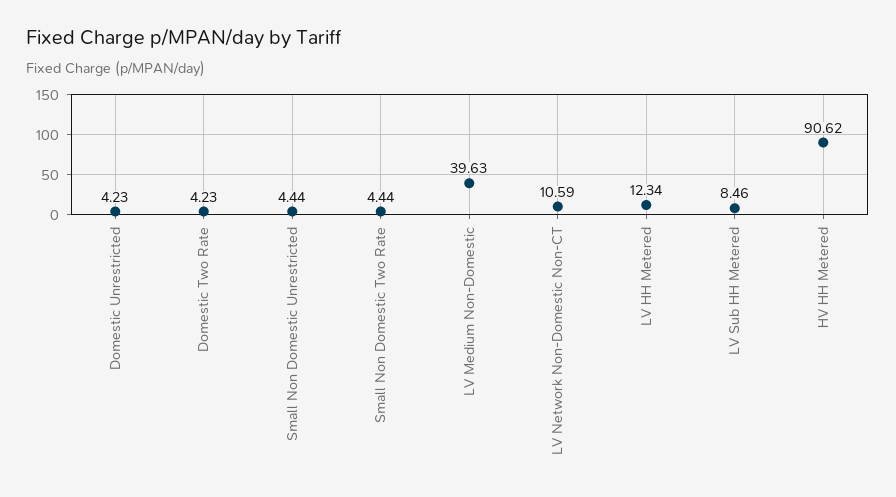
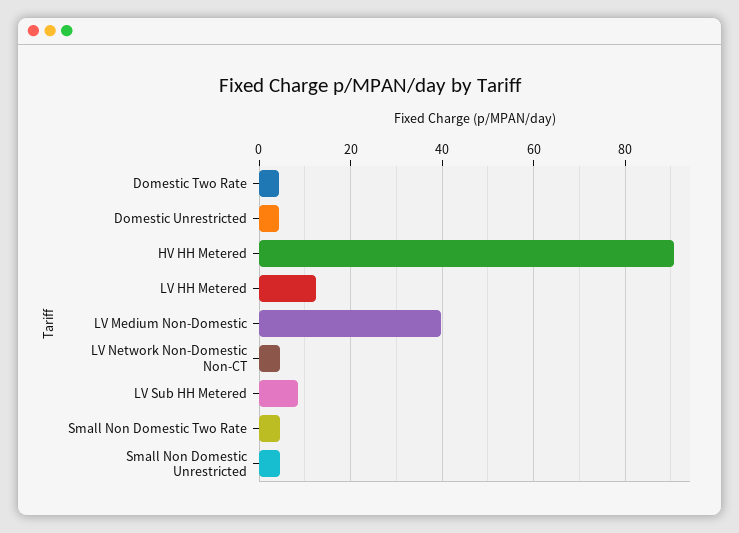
LV Network Non-Domestic Non-CT: 10.59 -> 4

